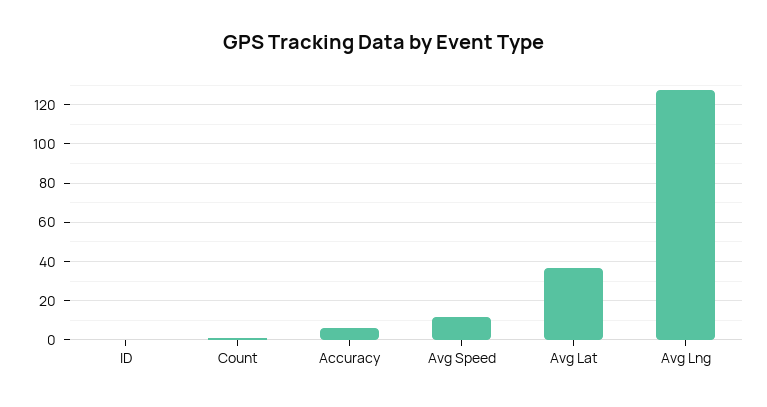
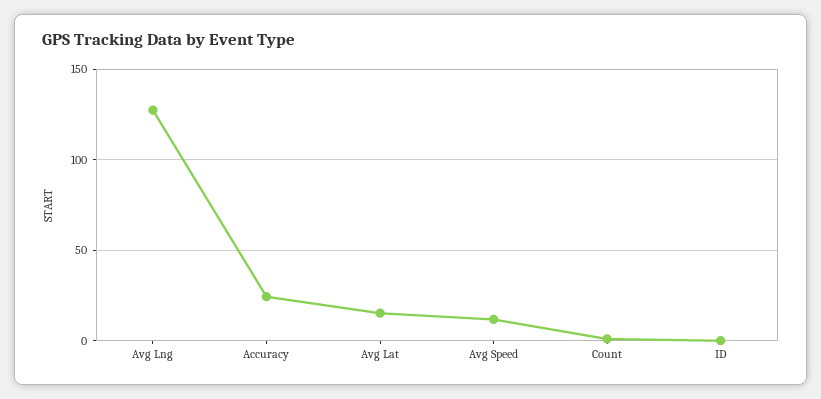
Accuracy: 5 -> 25
Avg Lat: 35 -> 15

